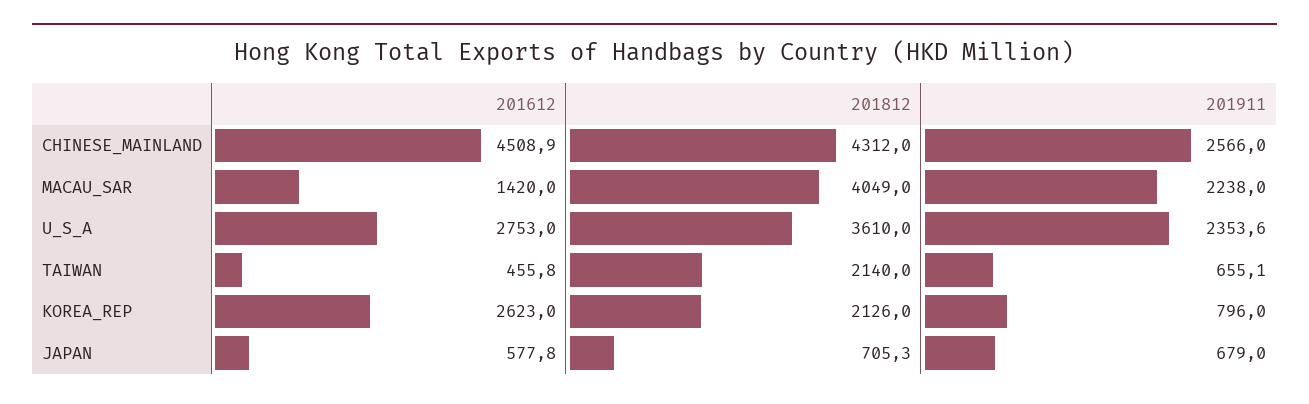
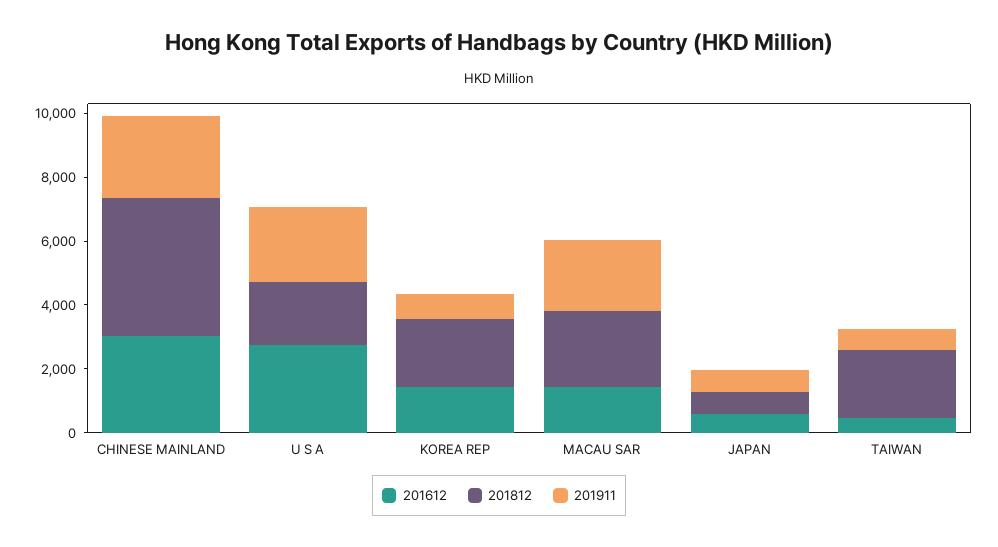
201612, CHINESE_MAINLAND: 4508.9 -> 3000
201812, MACAU_SAR: 4049 -> 2500
201812, U_S_A: 3610 -> 2000
201612, KOREA_REP: 2623 -> 1500

